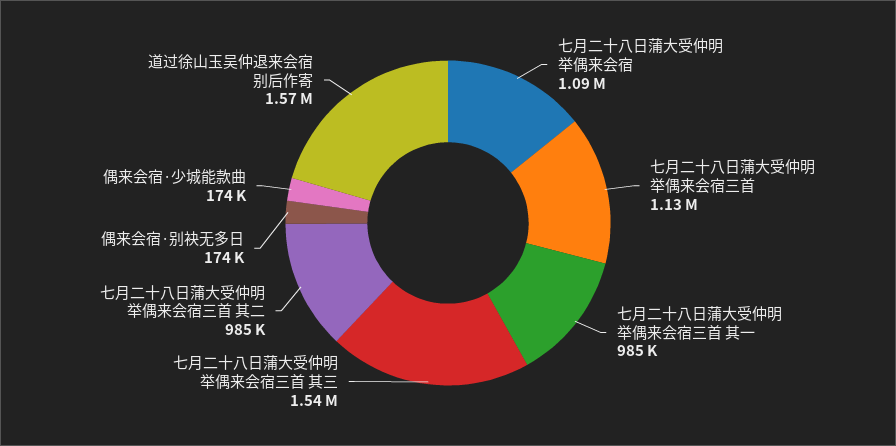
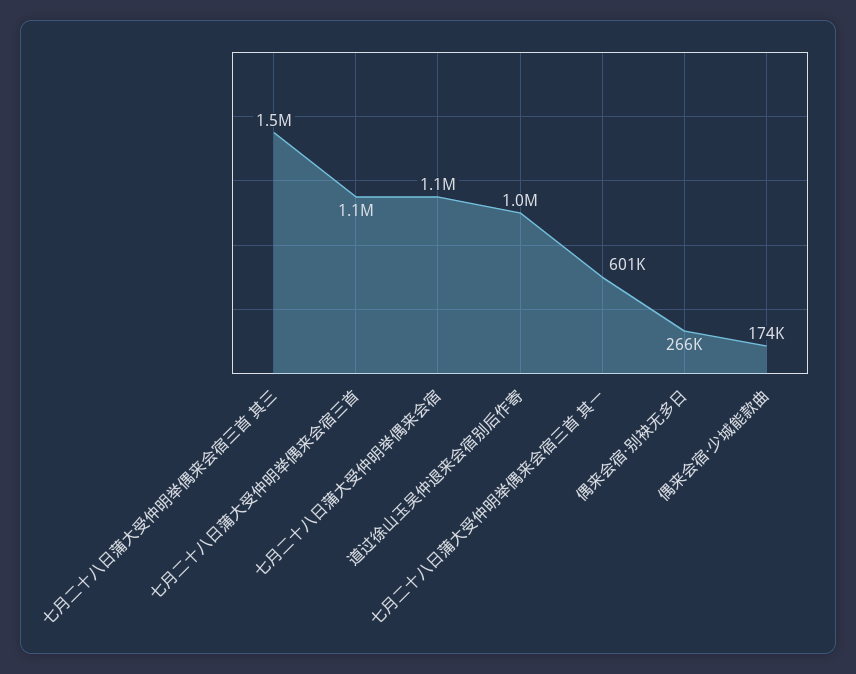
七月二十八日蒲大受仲明举偶来会宿三首 其一: 985000 -> 601000
七月二十八日蒲大受仲明举偶来会宿三首 其二: 985000 -> none
偶来会宿·别袂无多日: 174000 -> 266000
道过徐山玉吴仲退来会宿别后作寄: 1570000 -> 1000000

